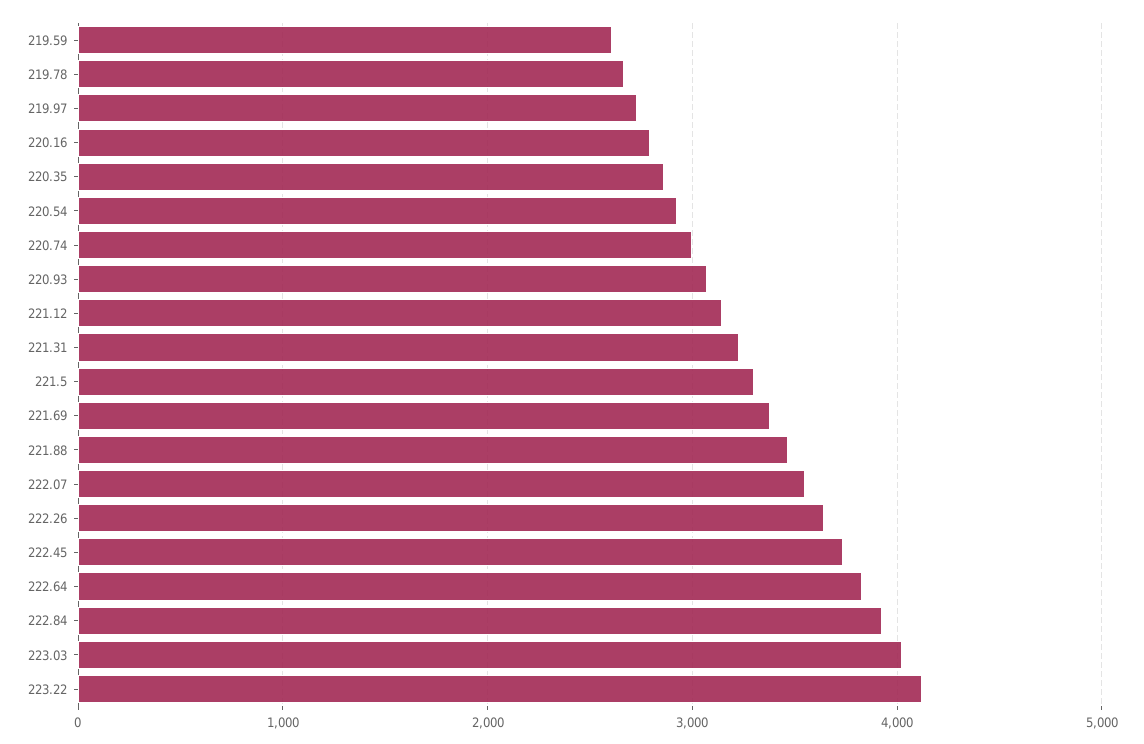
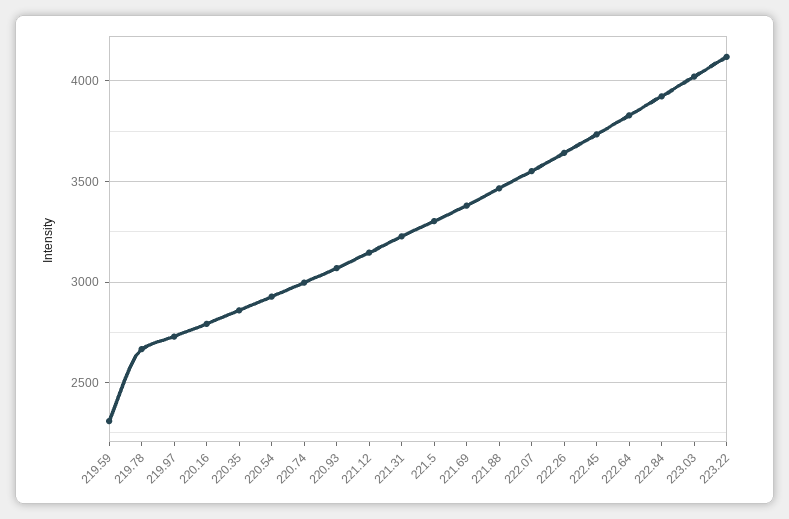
219.59: 2600 -> 2300

